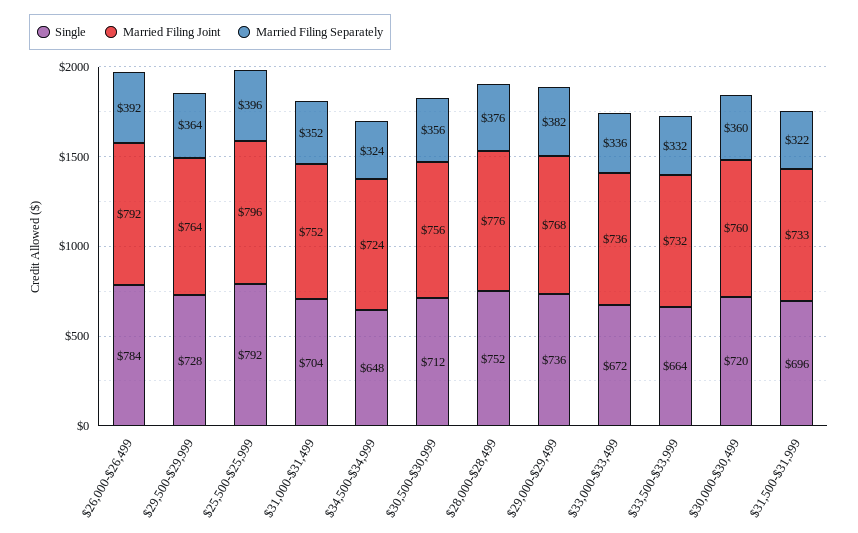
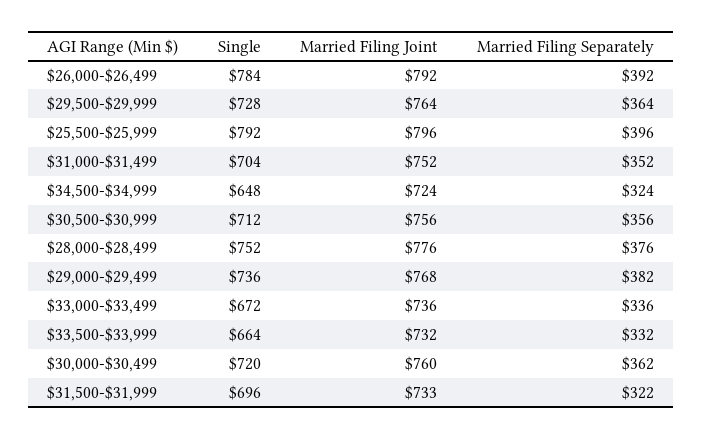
Married Filing Separately, $30,000-$30,499: 360 -> 362

